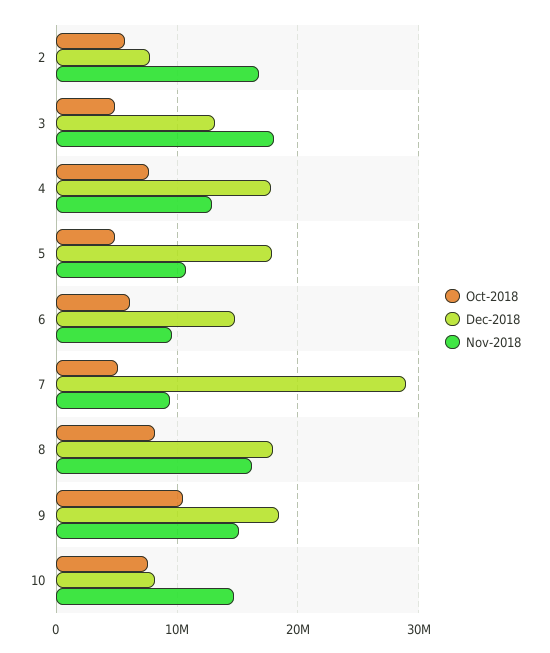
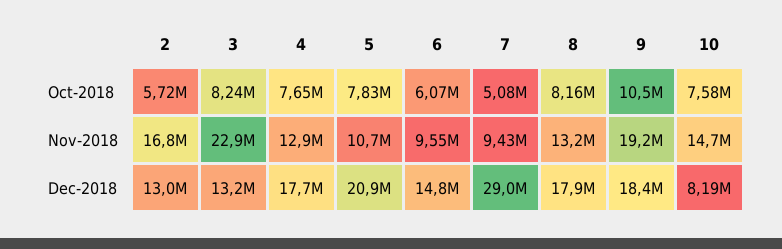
Dec-2018, 2: 8000000 -> 13000000
Oct-2018, 3: 5000000 -> 8240000
Nov-2018, 3: 18000000 -> 22900000
Oct-2018, 5: 5000000 -> 7830000
Dec-2018, 5: 18000000 -> 20900000
Nov-2018, 8: 16000000 -> 13200000
Nov-2018, 9: 15000000 -> 19200000

